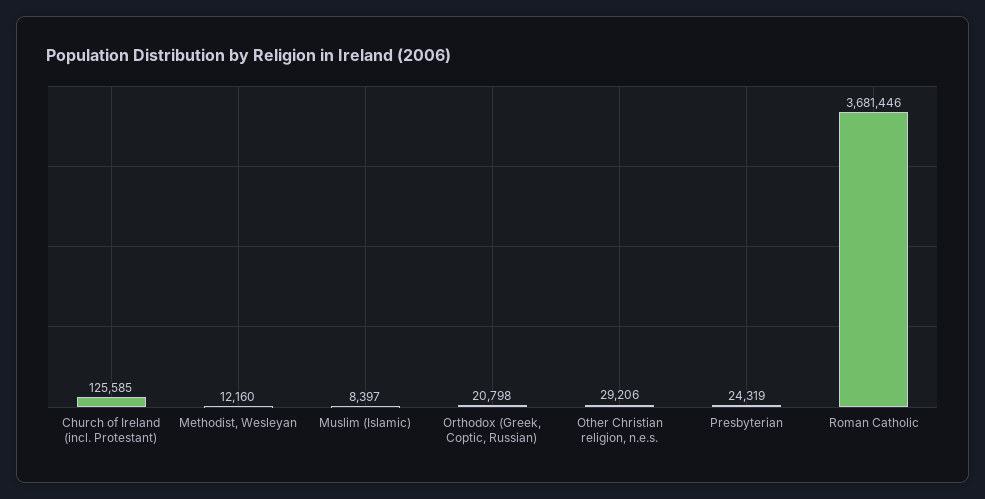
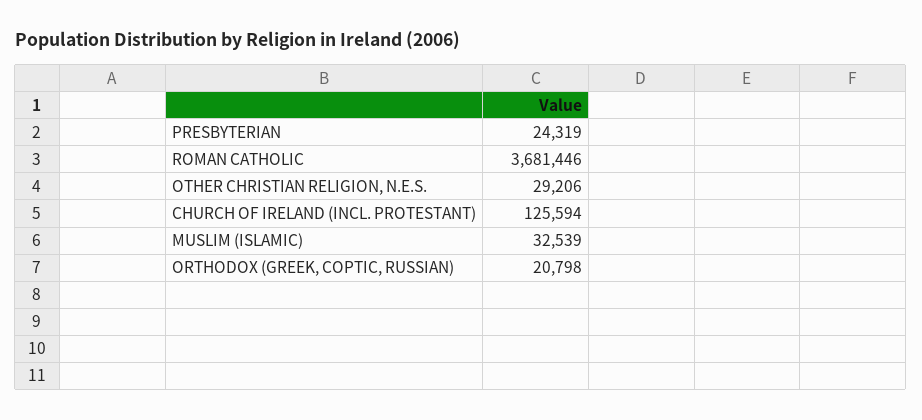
Church of Ireland (incl. Protestant): 125585 -> 125594
Methodist, Wesleyan: 12160 -> none
Muslim (Islamic): 8397 -> 32539

